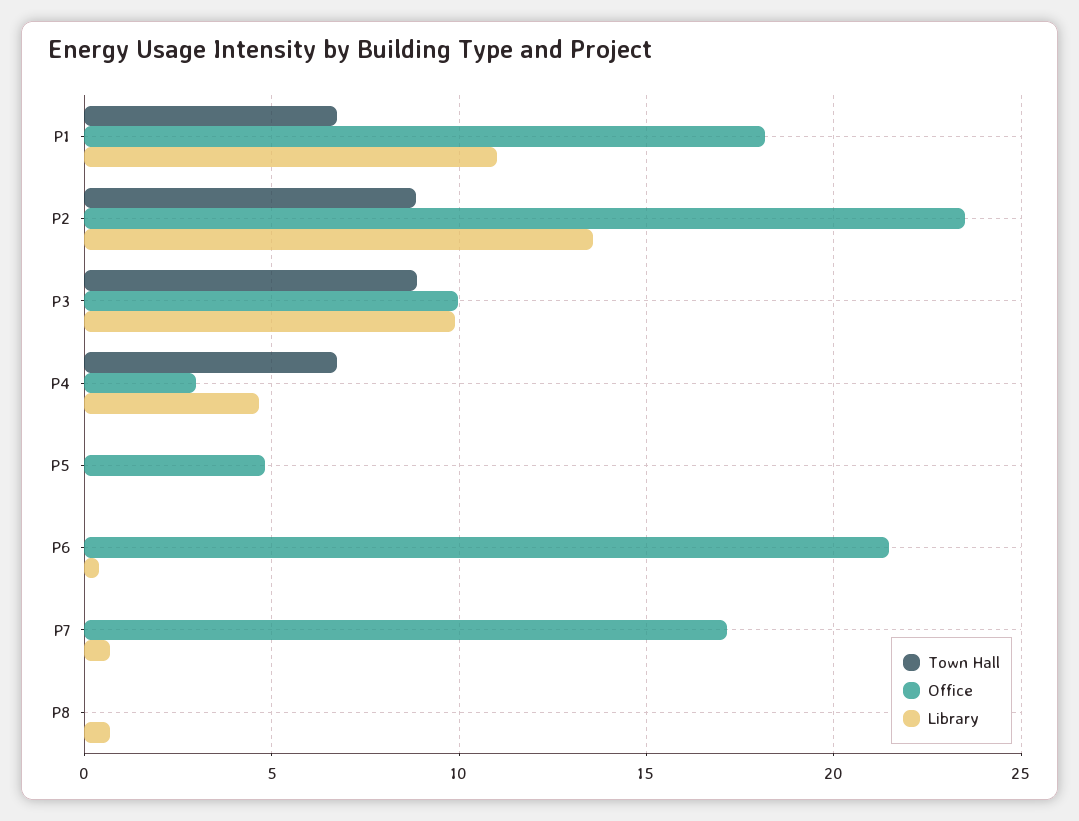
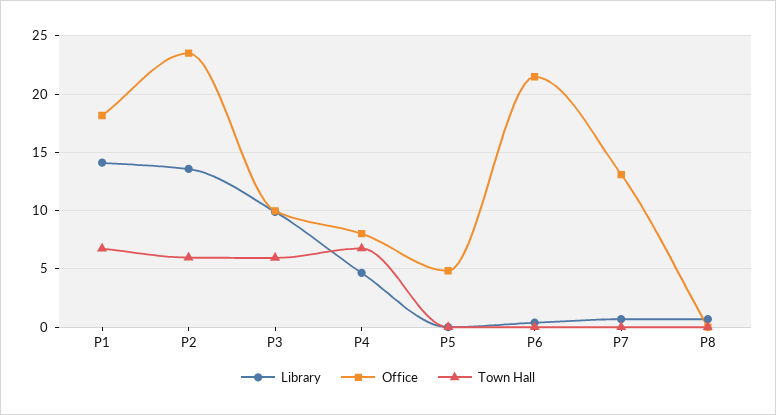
Library, P1: 11 -> 14
Town Hall, P2: 9 -> 6
Town Hall, P3: 9 -> 6
Office, P4: 3 -> 8
Office, P7: 17 -> 13

